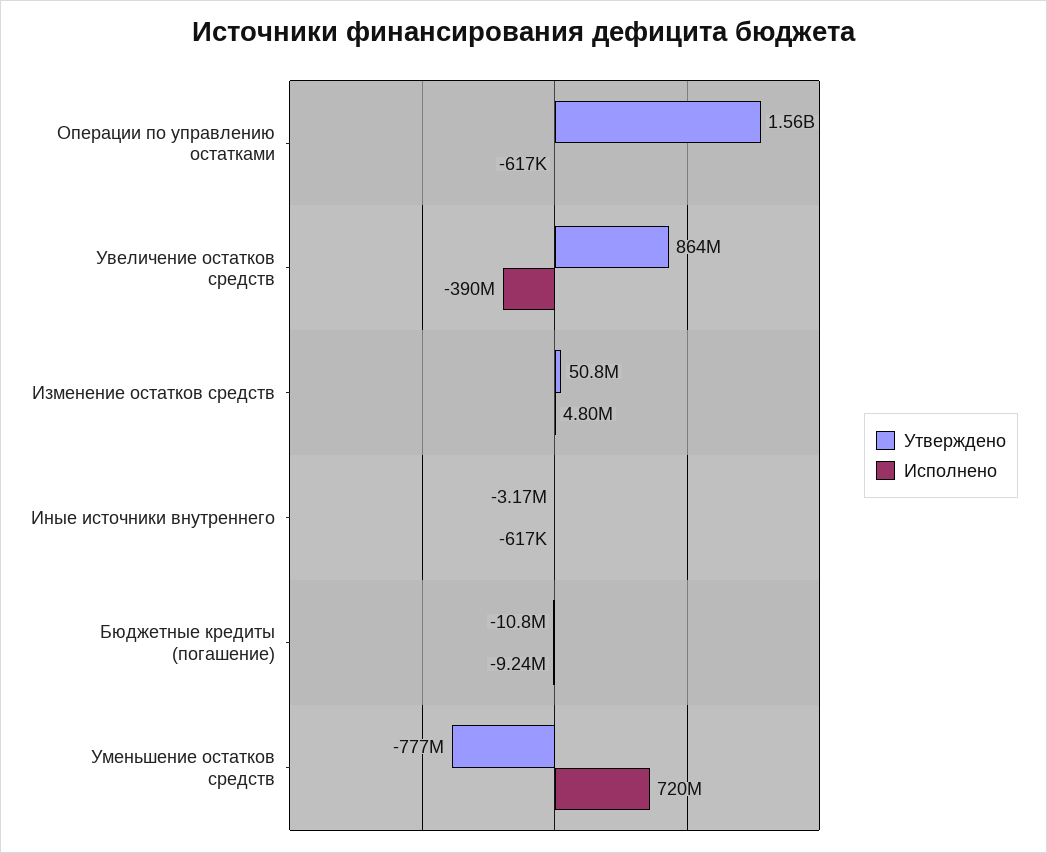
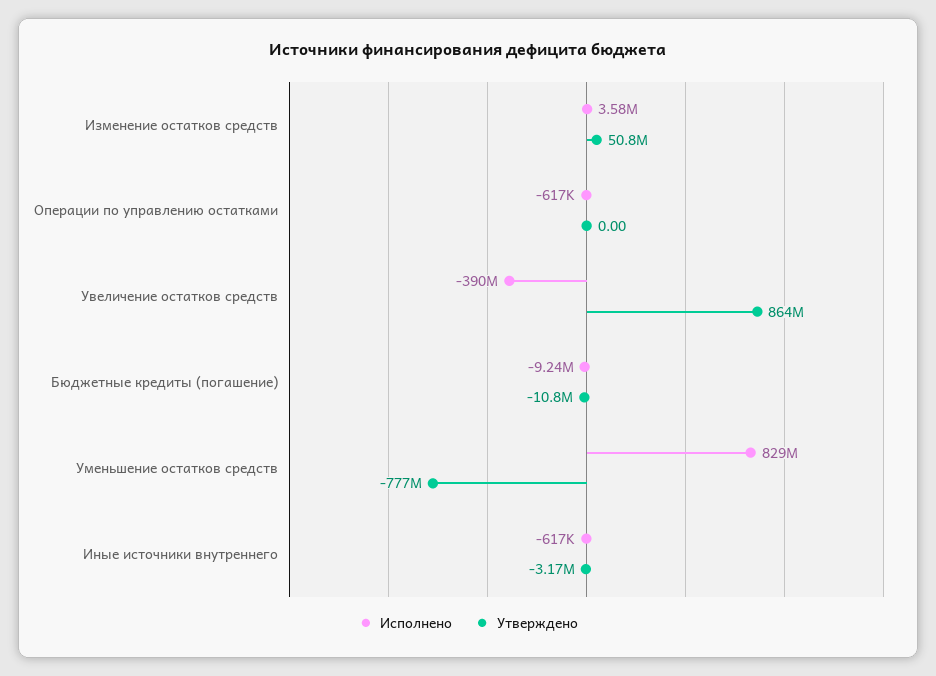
Утверждено, Операции по управлению остатками: 1560000000 -> 0
Исполнено, Изменение остатков средств: 4800000 -> 3580000
Исполнено, Уменьшение остатков средств: 720000000 -> 829000000

